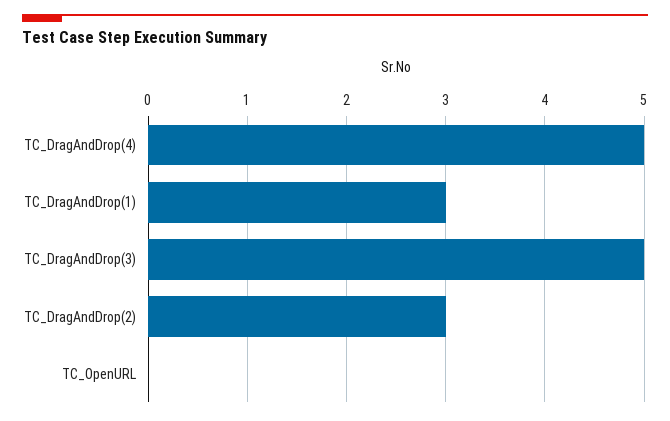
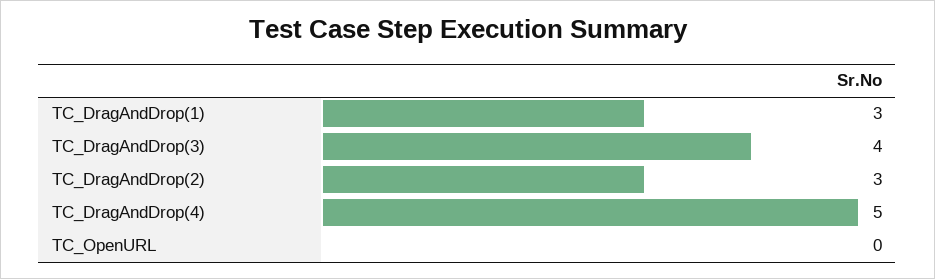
TC_DragAndDrop(3): 5 -> 4

